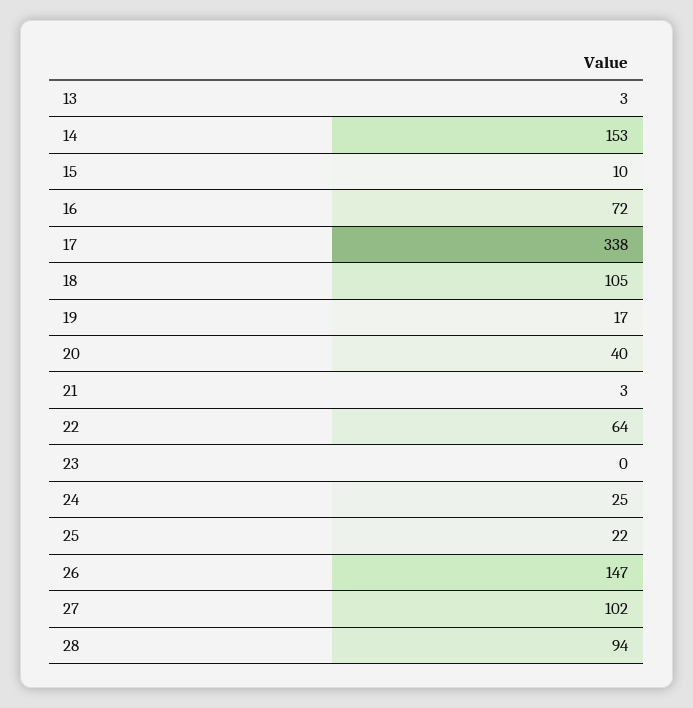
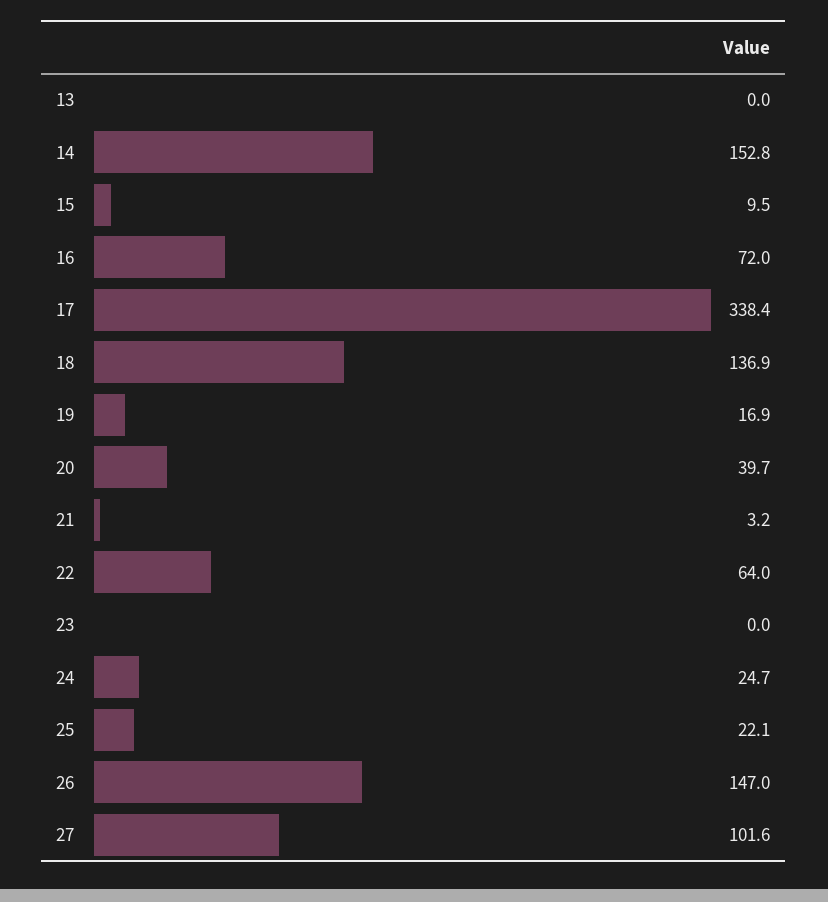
13: 3 -> 0
18: 105 -> 136.9
28: 94 -> none

